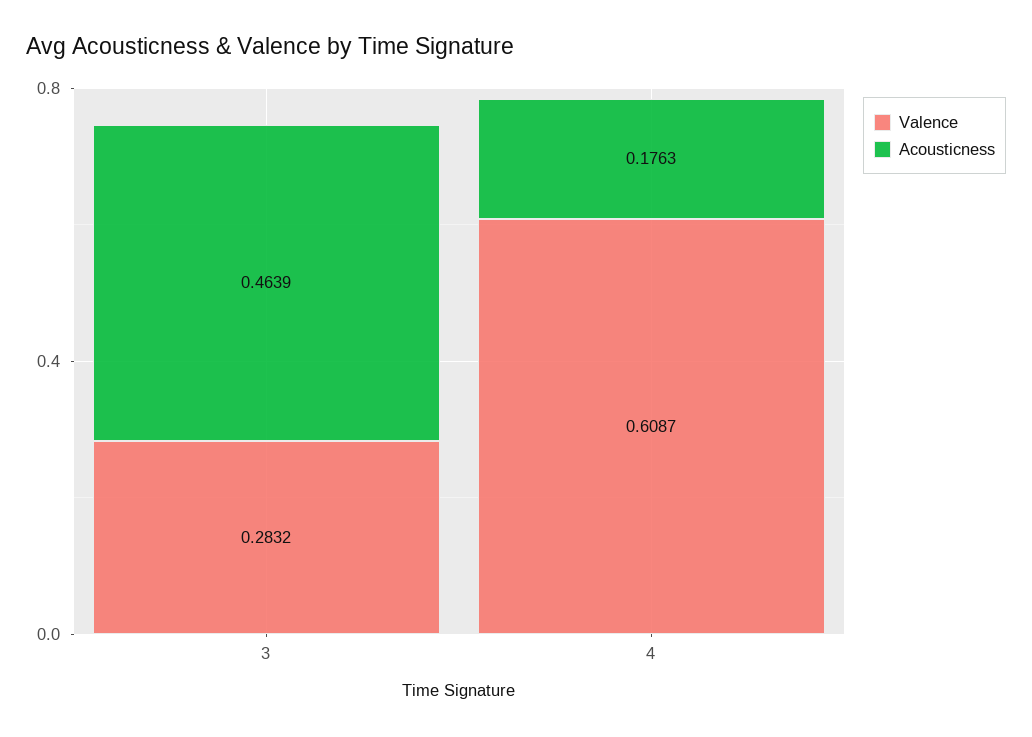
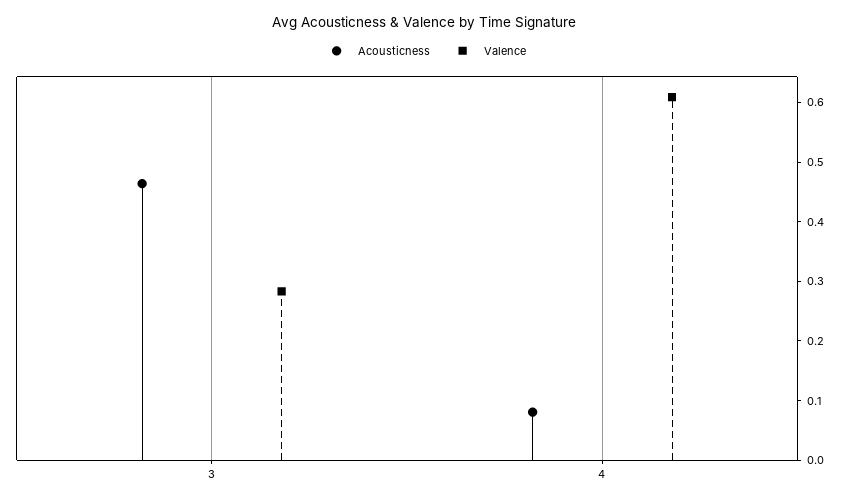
Acousticness, 4: 0.1763 -> 0.08

